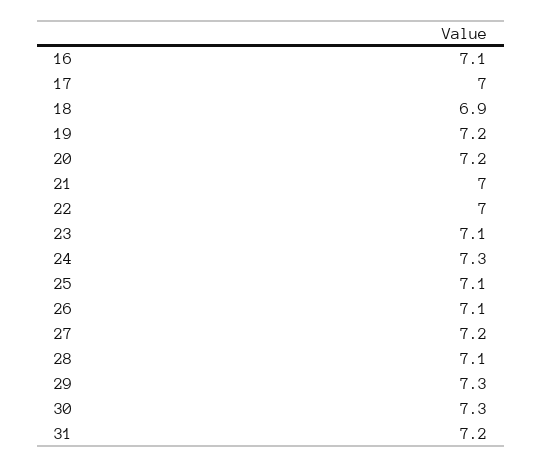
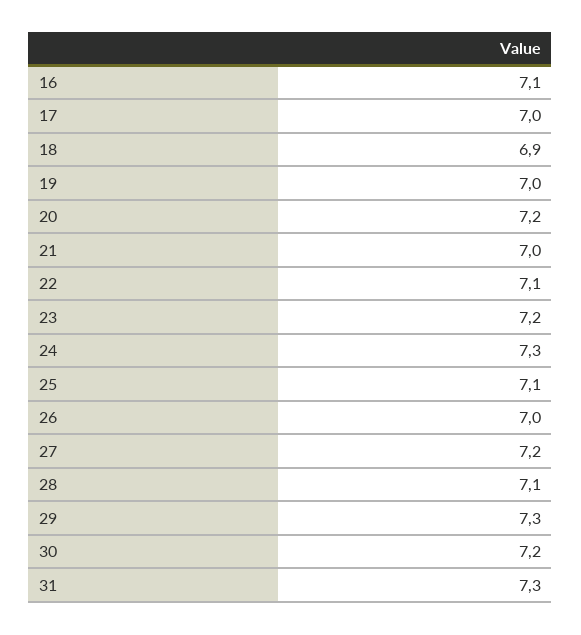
19: 7.2 -> 7
22: 7 -> 7.1
23: 7.1 -> 7.2
26: 7.1 -> 7
30: 7.3 -> 7.2
31: 7.2 -> 7.3

